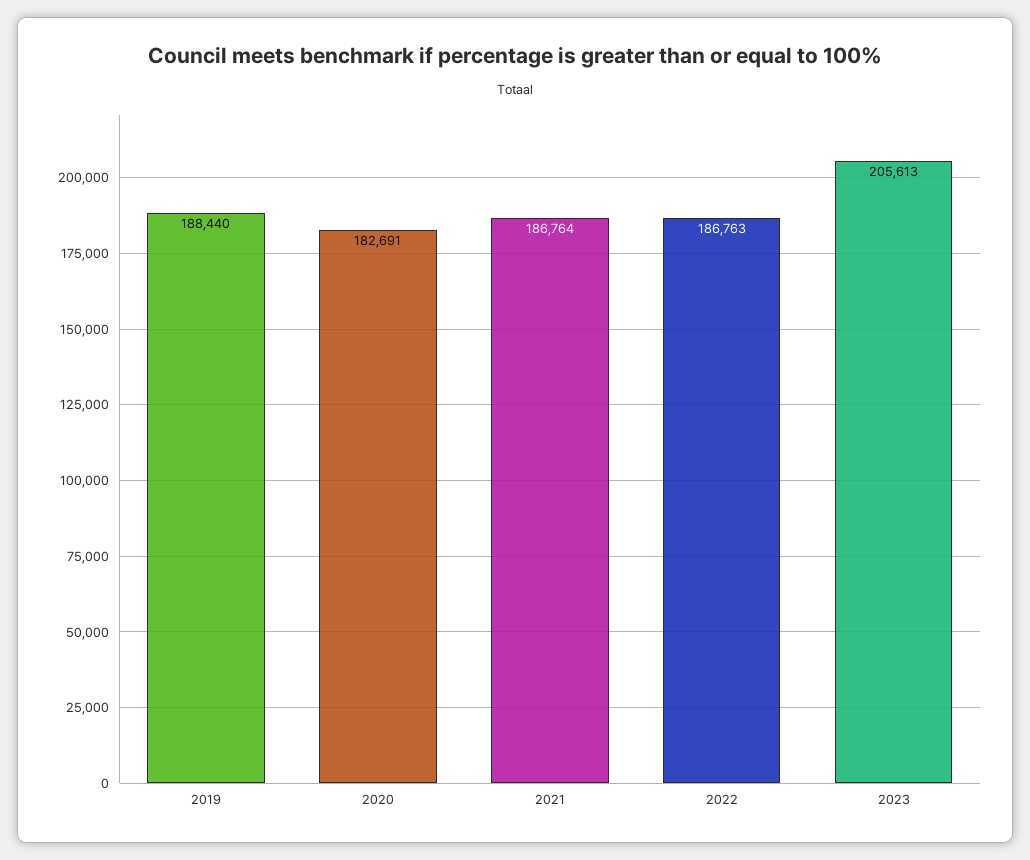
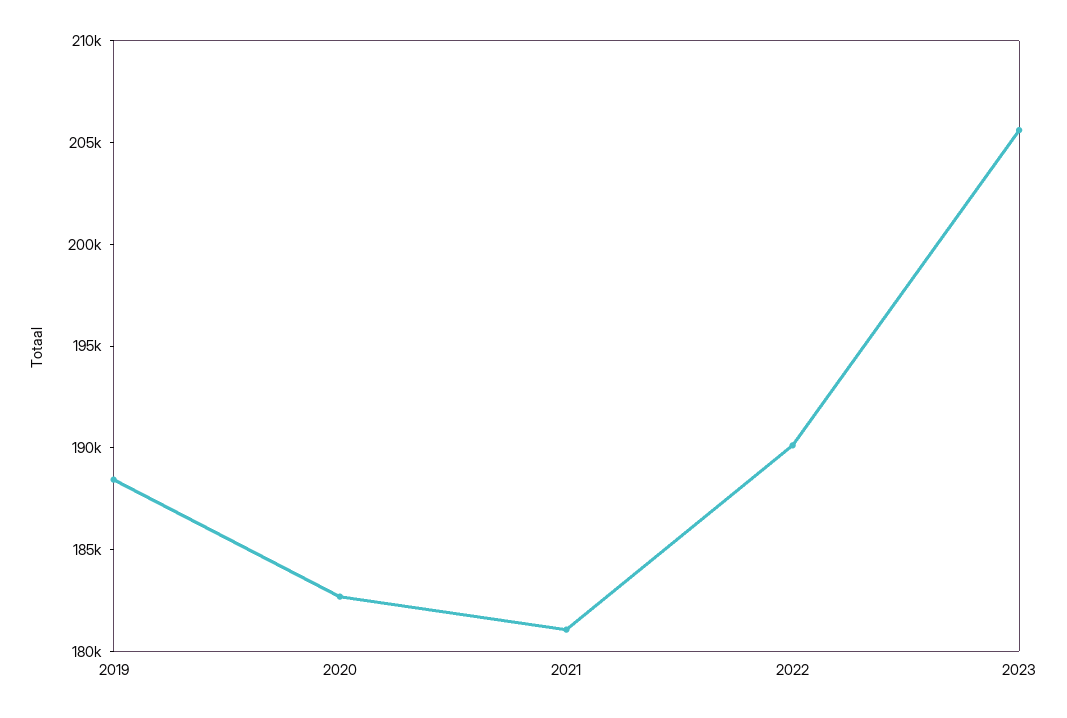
2021: 186764 -> 181000
2022: 186763 -> 190000

